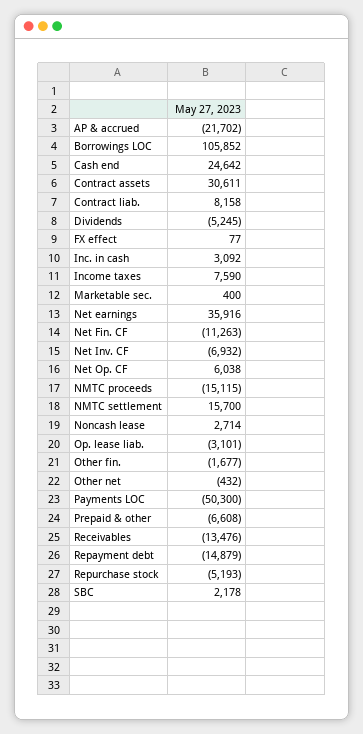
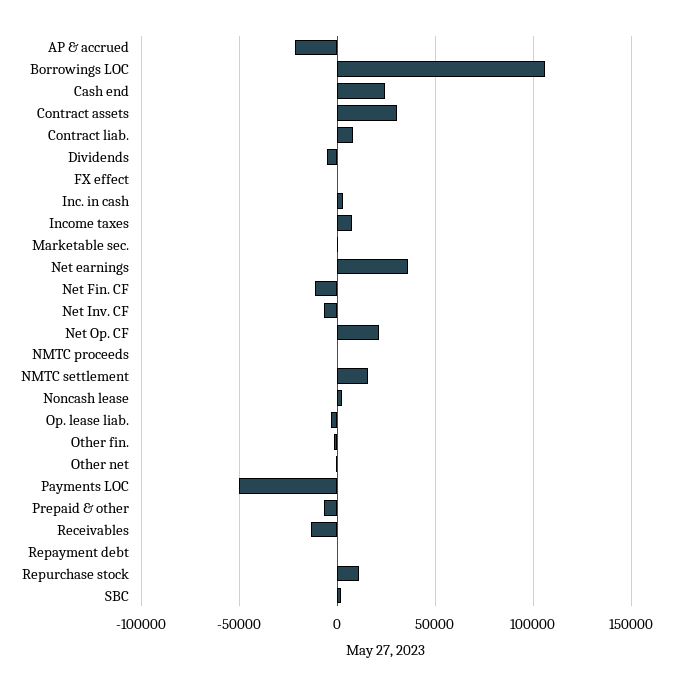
Net Op. CF: 6038 -> 20000
NMTC proceeds: -15115 -> 0
Repayment debt: -14879 -> 0
Repurchase stock: -5193 -> 10000

